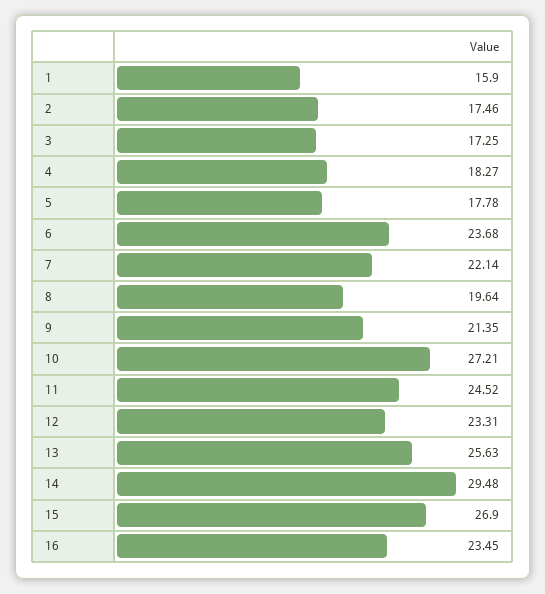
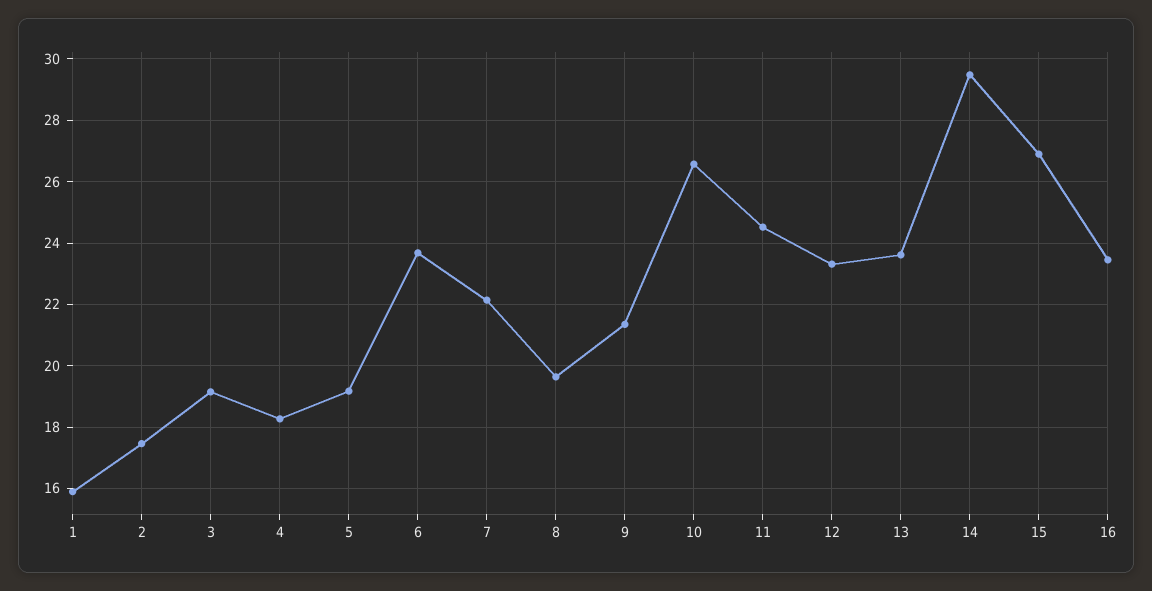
3: 17.25 -> 19.2
5: 17.78 -> 19.2
10: 27.21 -> 26.6
13: 25.63 -> 23.6

